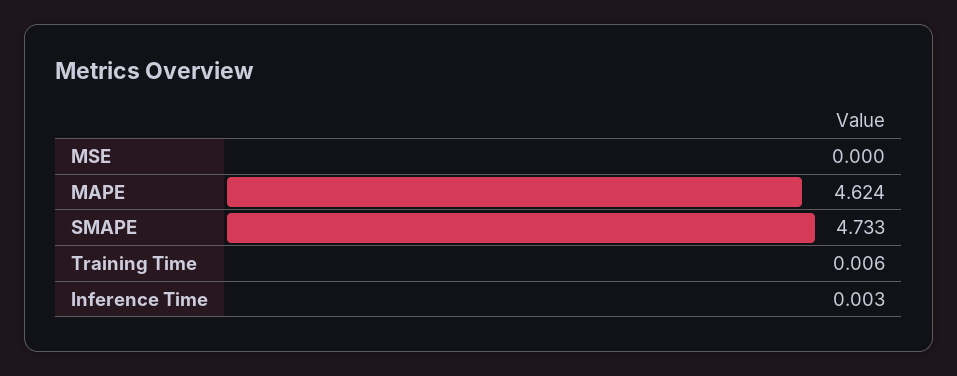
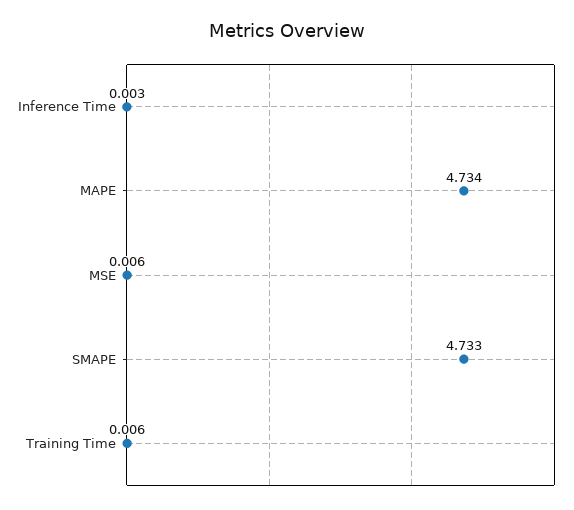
MSE: 0 -> 0.006
MAPE: 4.624 -> 4.734

